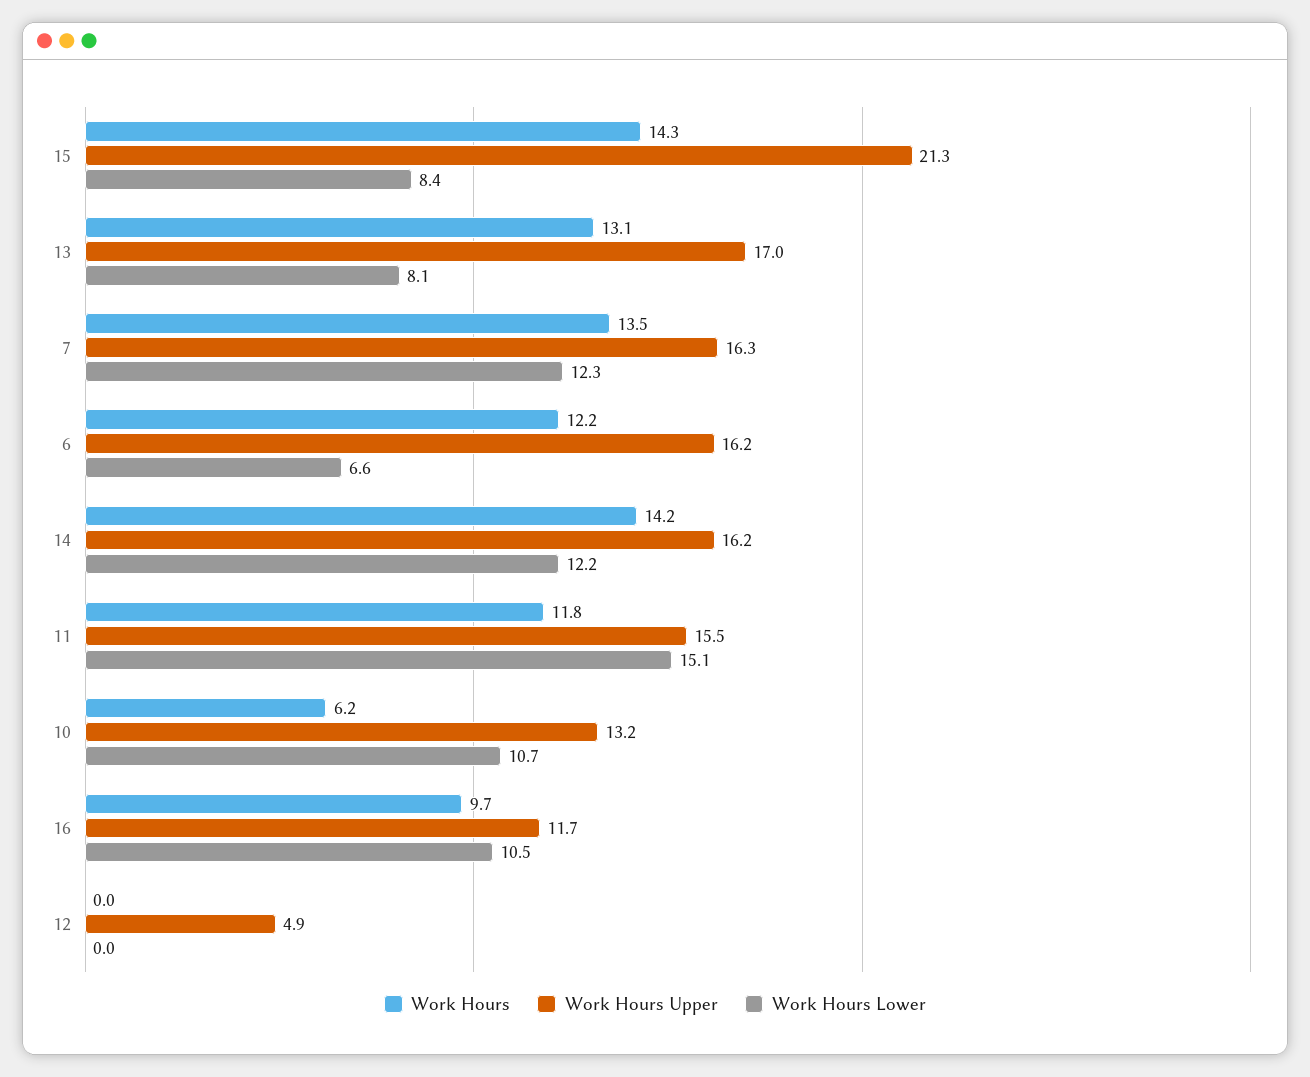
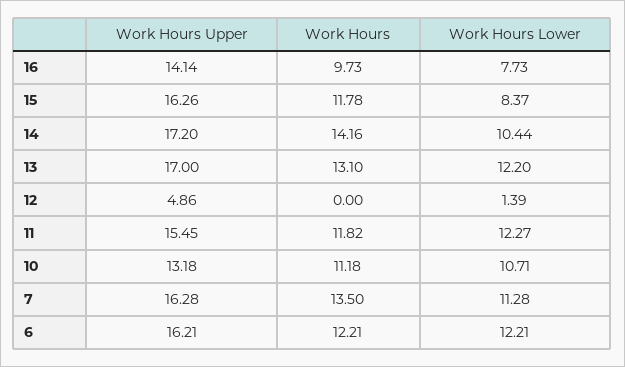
Work Hours, 15: 14.3 -> 11.78
Work Hours Upper, 15: 21.3 -> 16.26
Work Hours Lower, 13: 8.1 -> 12.2
Work Hours Lower, 7: 12.3 -> 11.28
Work Hours Lower, 6: 6.6 -> 12.21
Work Hours Upper, 14: 16.2 -> 17.2
Work Hours Lower, 14: 12.2 -> 10.44
Work Hours Lower, 11: 15.1 -> 12.27
Work Hours, 10: 6.2 -> 11.18
Work Hours Upper, 16: 11.7 -> 14.14
Work Hours Lower, 16: 10.5 -> 7.73
Work Hours Lower, 12: 0 -> 1.39

